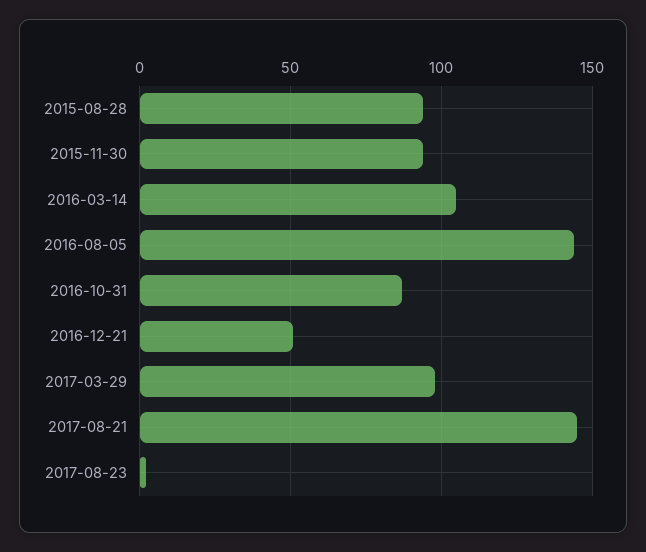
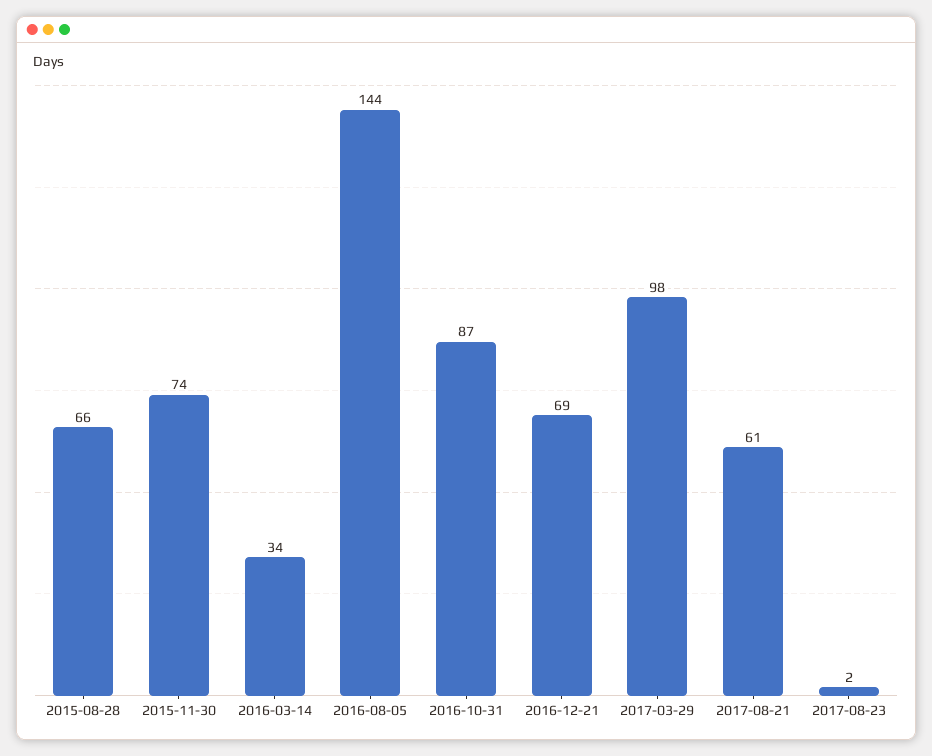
2015-08-28: 95 -> 66
2015-11-30: 95 -> 74
2016-03-14: 105 -> 34
2016-12-21: 50 -> 69
2017-08-21: 145 -> 61

